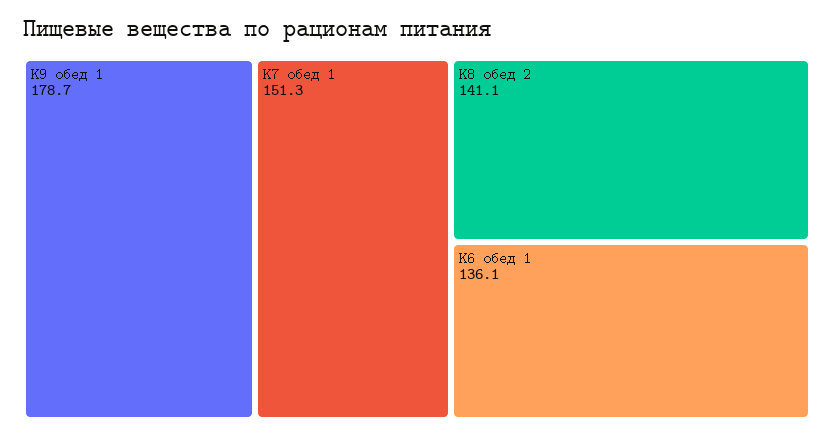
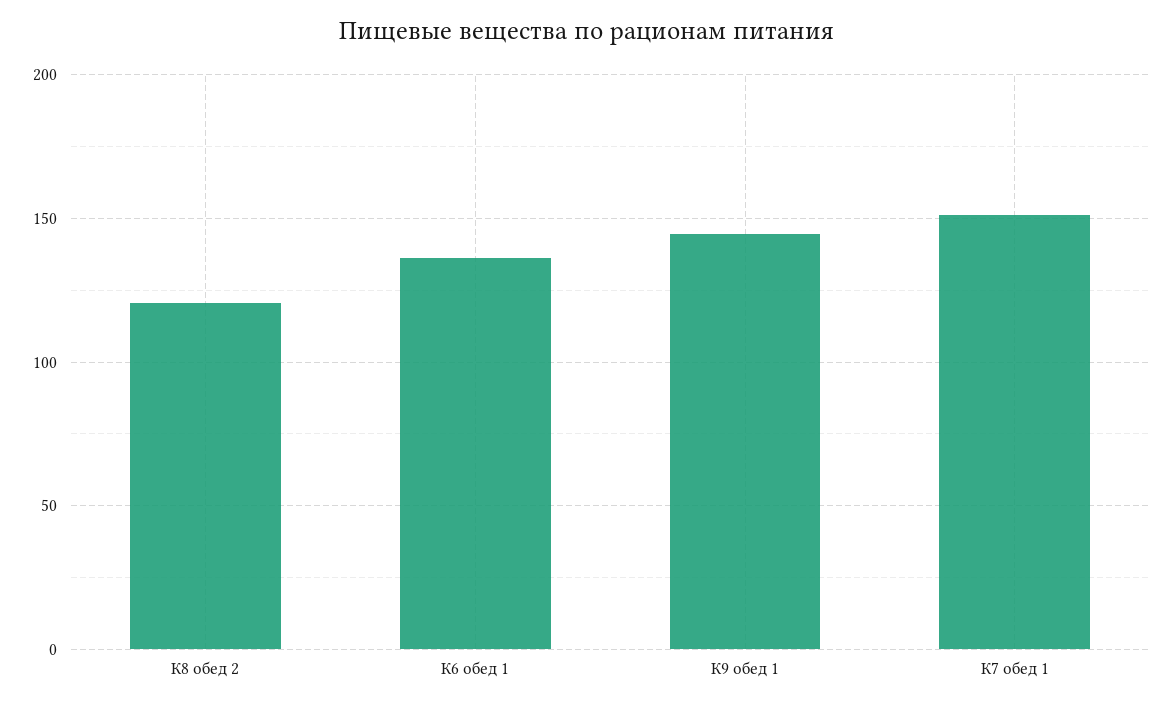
К9 обед 1: 178.7 -> 145
К8 обед 2: 141.1 -> 120

